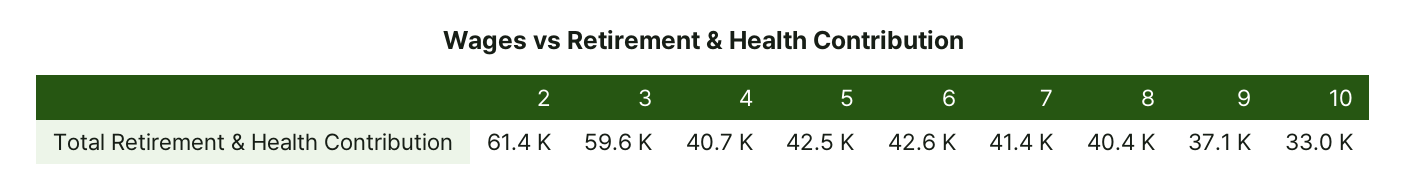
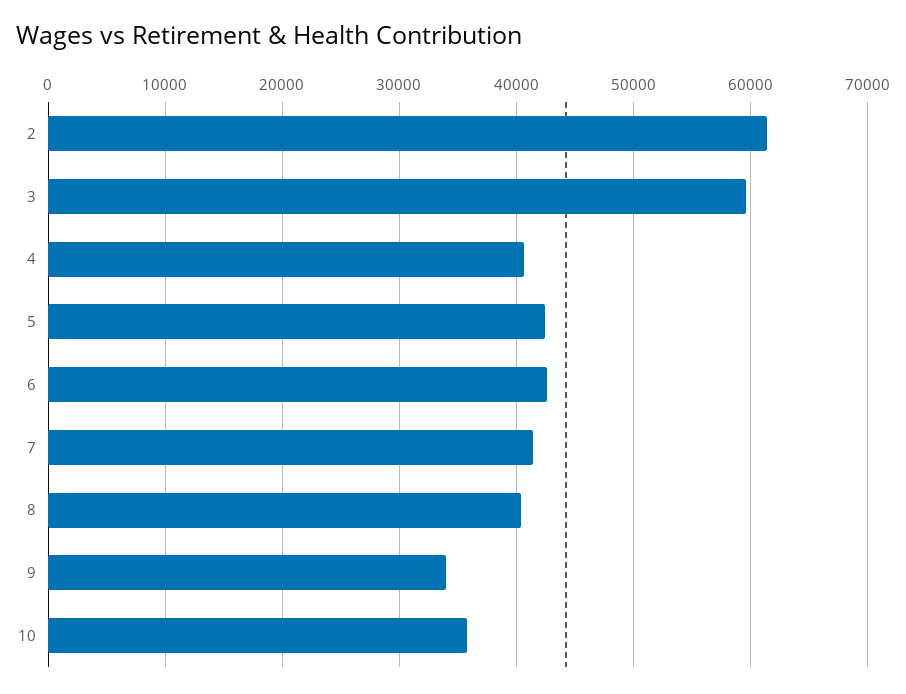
9: 37100 -> 34000
10: 33000 -> 36000

